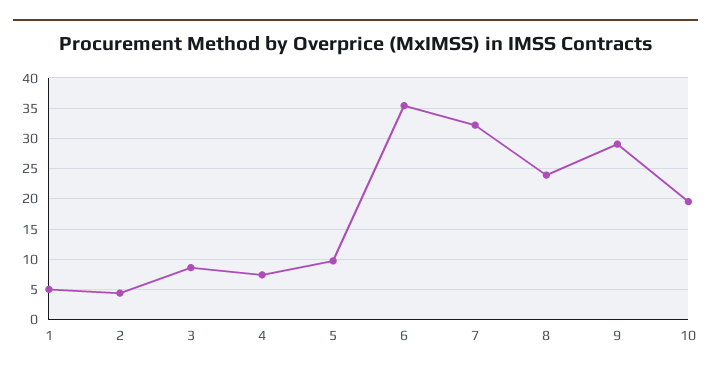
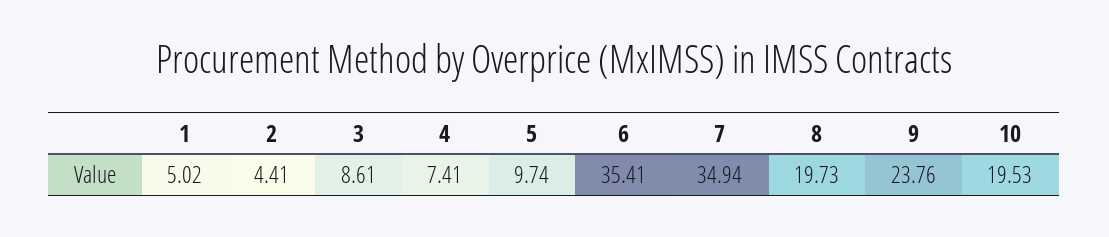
7: 32 -> 34.94
8: 24 -> 19.73
9: 29 -> 23.76

